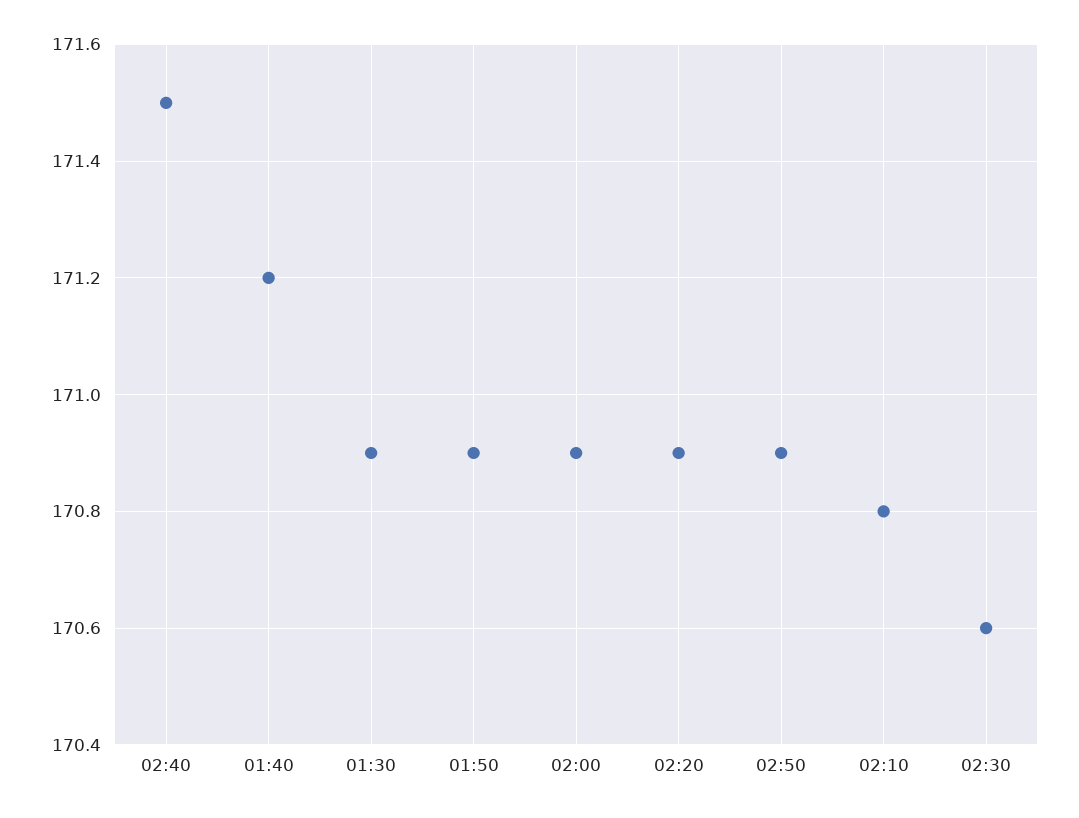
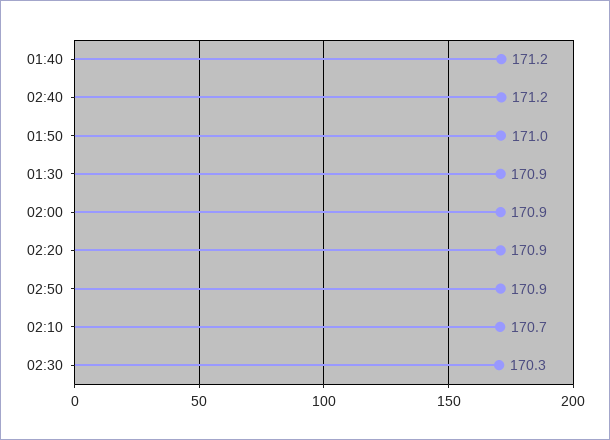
02:40: 171.5 -> 171.2
01:50: 170.9 -> 171
02:10: 170.8 -> 170.7
02:30: 170.6 -> 170.3

